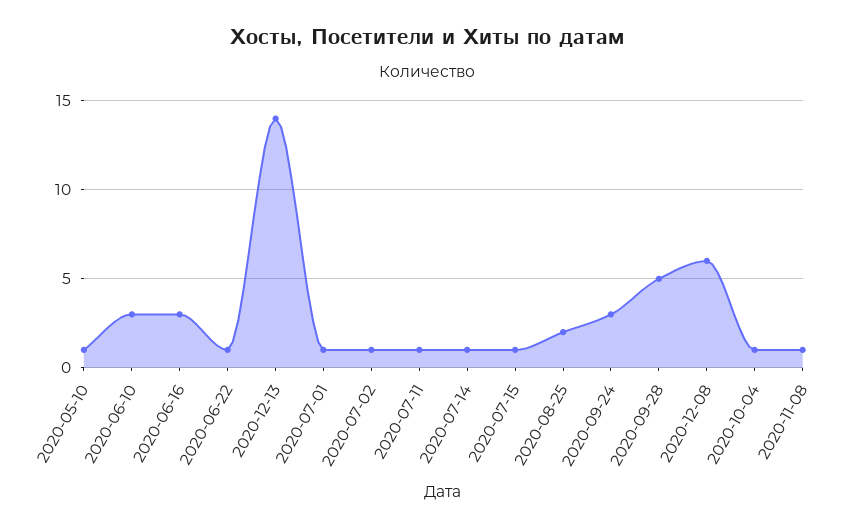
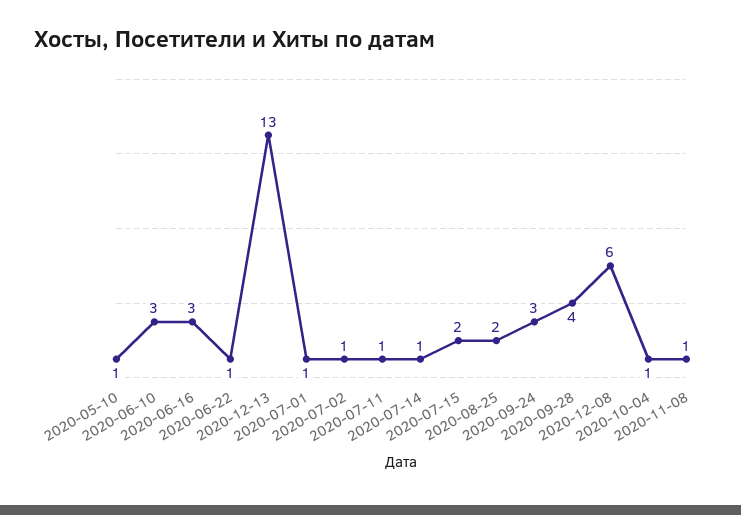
2020-12-13: 14 -> 13
2020-07-15: 1 -> 2
2020-09-28: 5 -> 4

